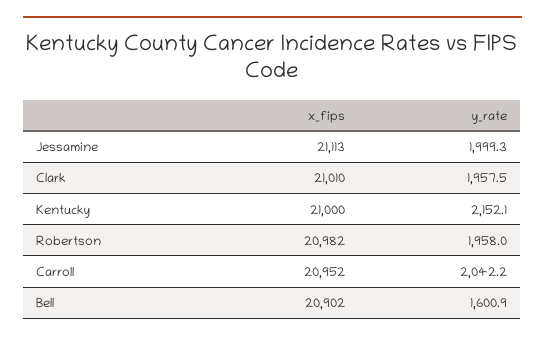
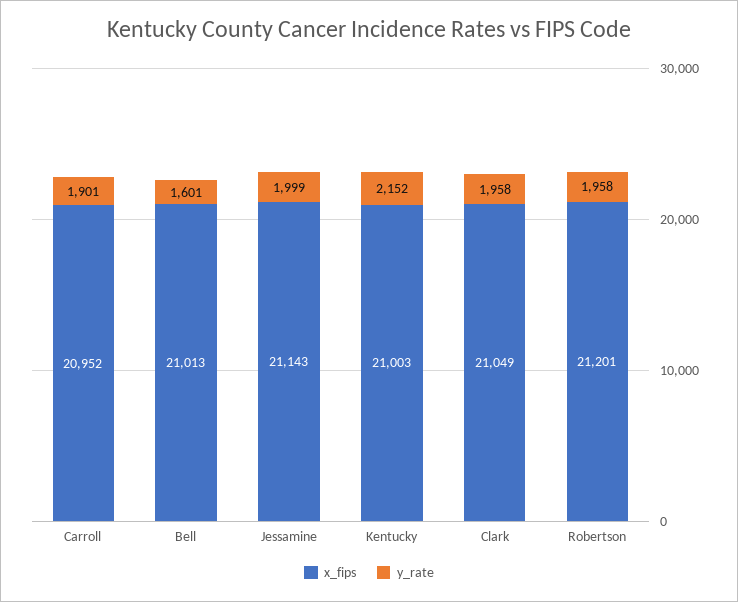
x_fips, Jessamine: 21113 -> 21143
x_fips, Clark: 21010 -> 21049
x_fips, Kentucky: 21000 -> 21003
x_fips, Robertson: 20982 -> 21201
y_rate, Carroll: 2042.2 -> 1901
x_fips, Bell: 20902 -> 21013

